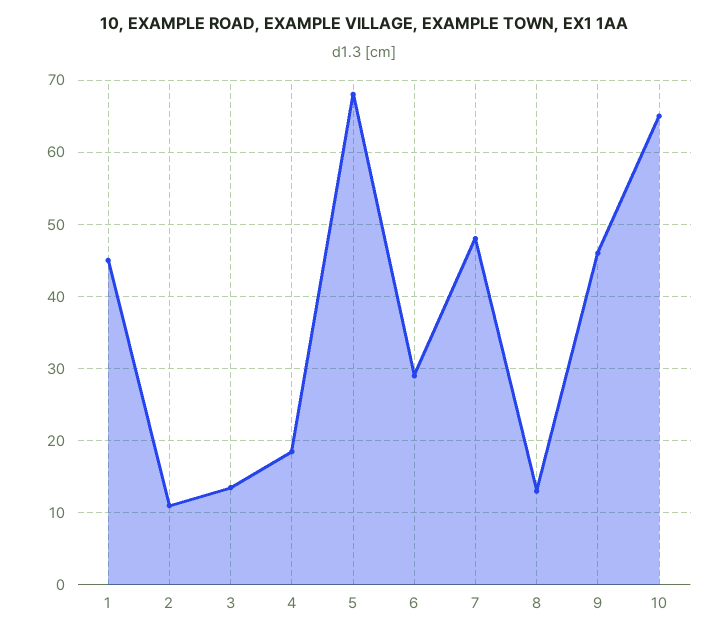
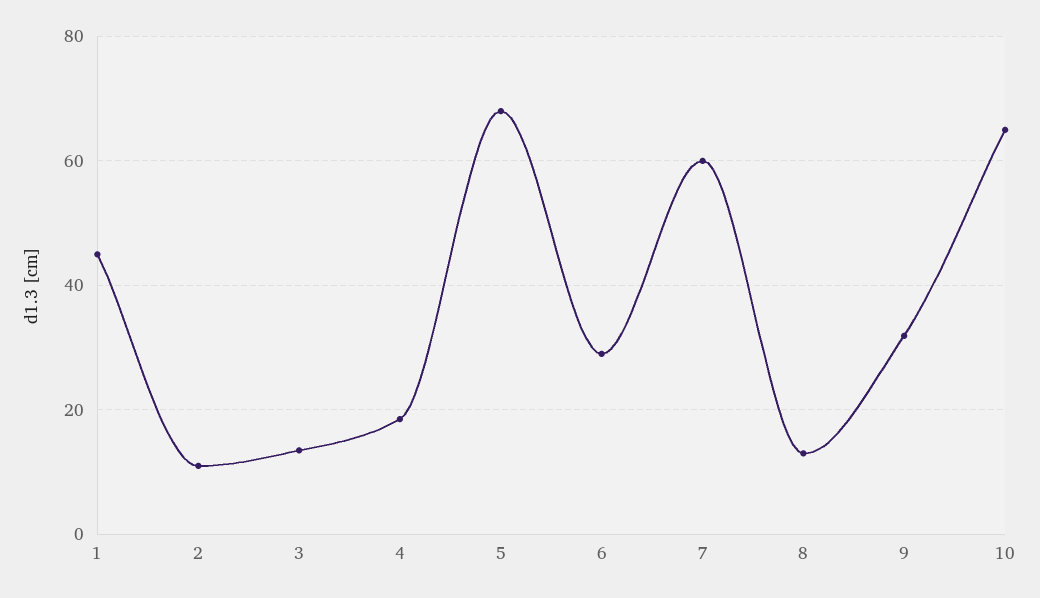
7: 48 -> 60
9: 46 -> 32

